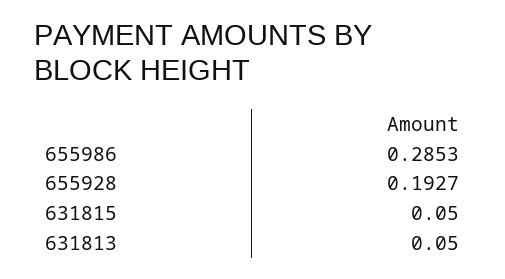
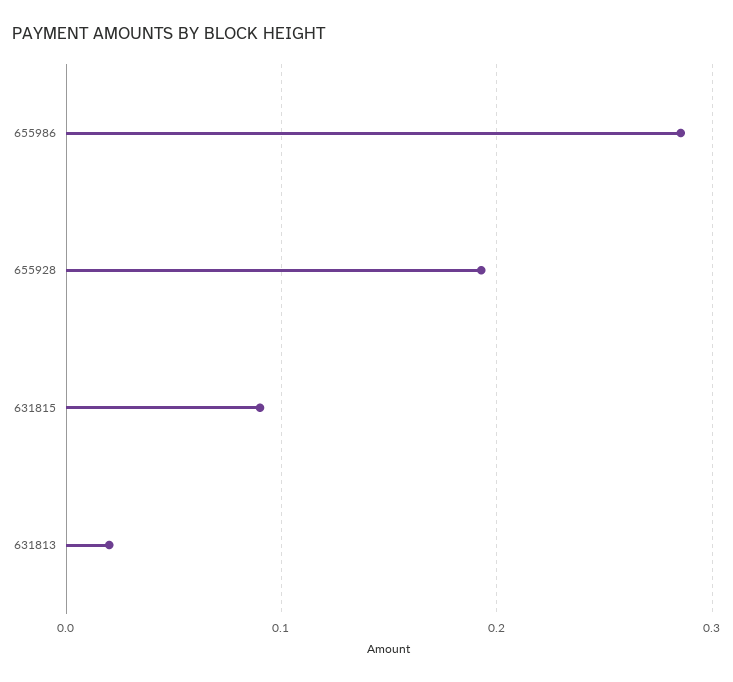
631815: 0.05 -> 0.09
631813: 0.05 -> 0.02

